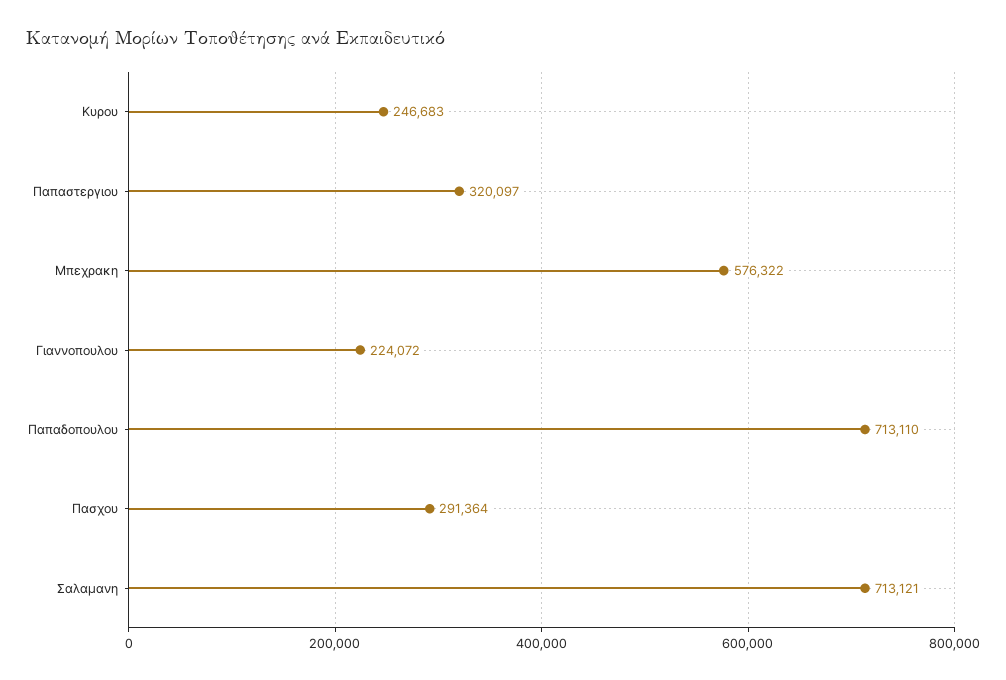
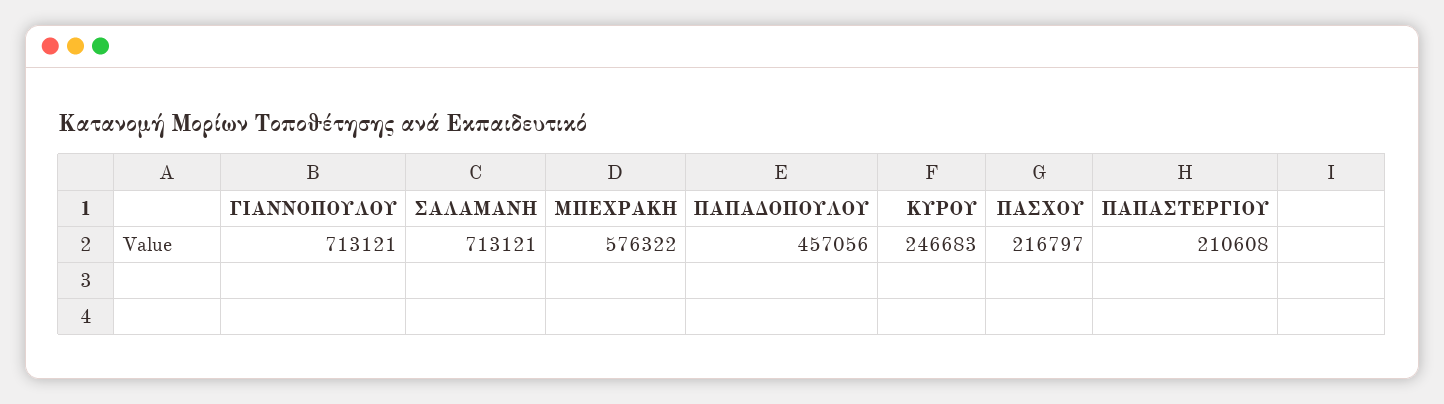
Παπαστεργιου: 320097 -> 210608
Γιαννοπουλου: 224072 -> 713121
Παπαδοπουλου: 713110 -> 457056
Πασχου: 291364 -> 216797

